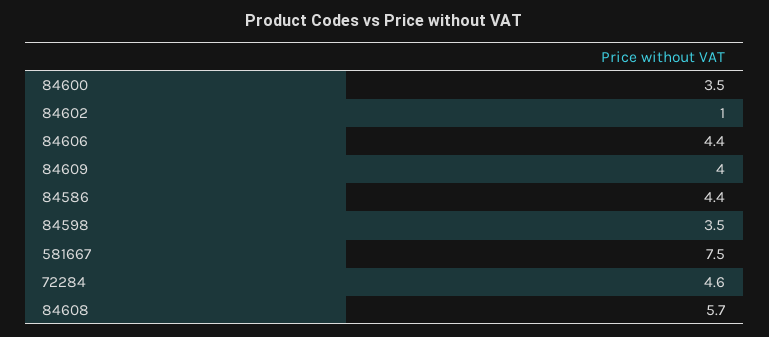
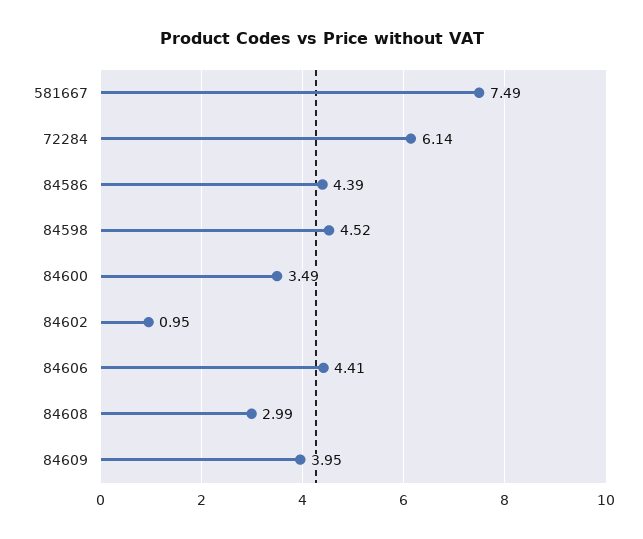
84598: 3.5 -> 4.52
72284: 4.6 -> 6.14
84608: 5.7 -> 2.99

